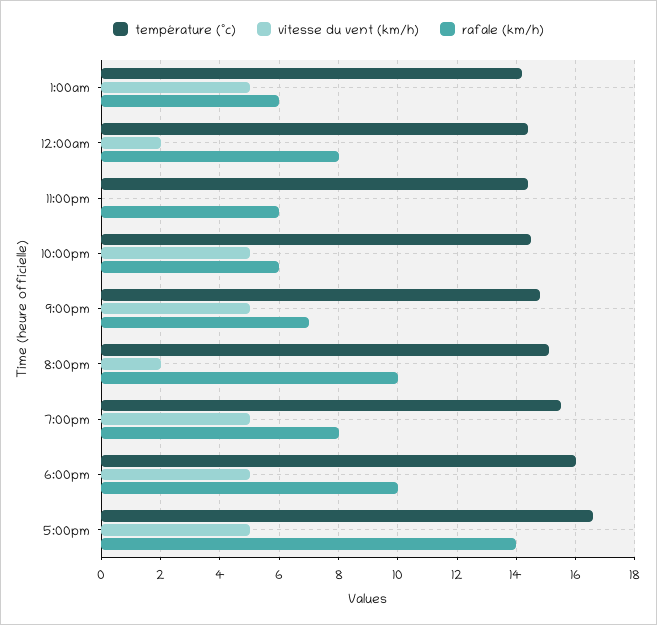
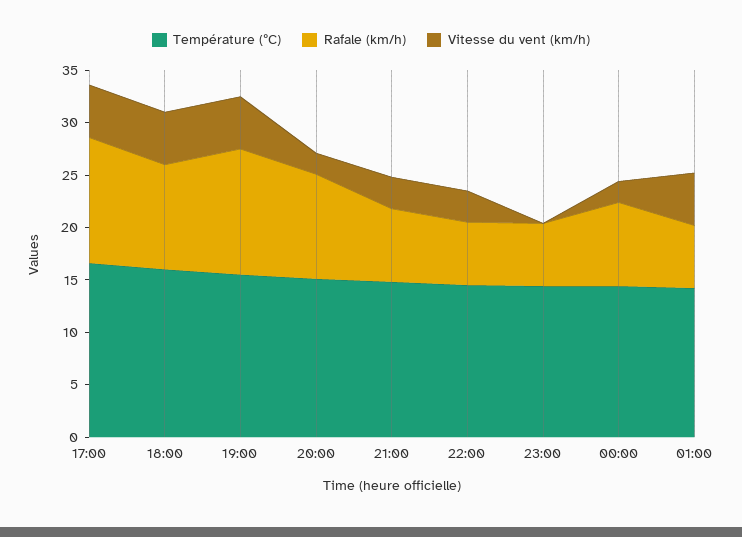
vitesse du vent (km/h), 10:00pm: 5 -> 3
vitesse du vent (km/h), 9:00pm: 5 -> 3
rafale (km/h), 7:00pm: 8 -> 12
rafale (km/h), 5:00pm: 14 -> 12

